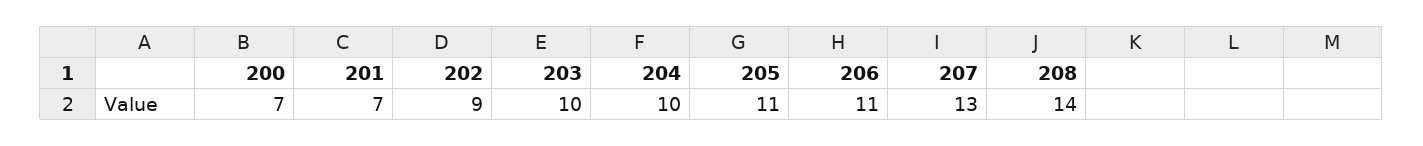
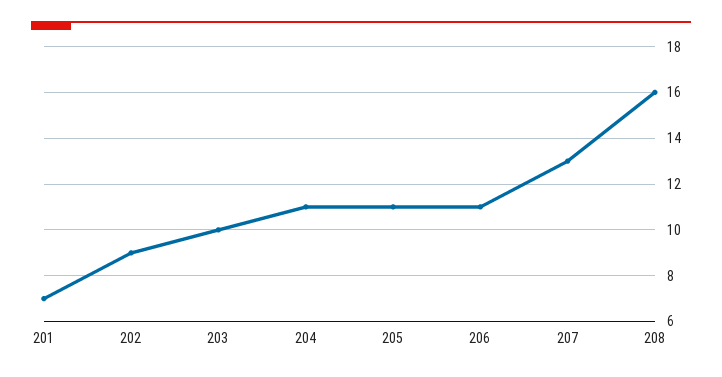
200: 7 -> none
204: 10 -> 11
208: 14 -> 16

